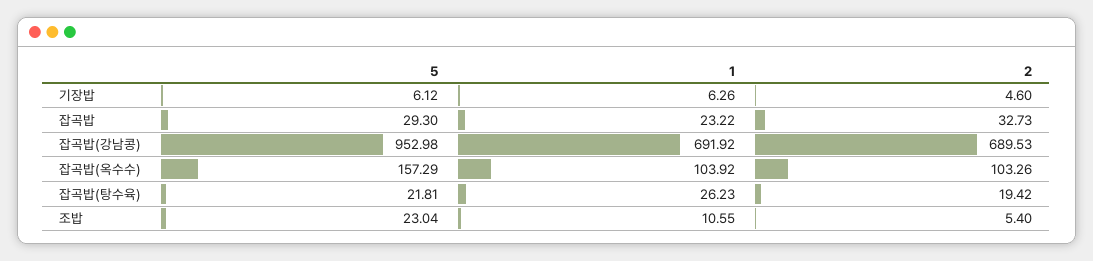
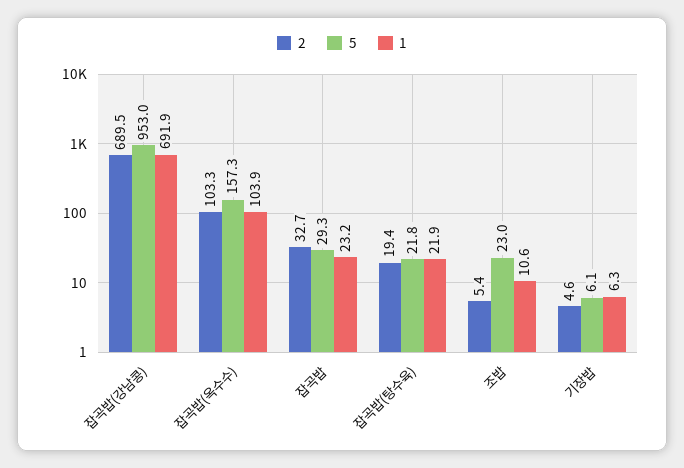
1, 잡곡밥(탕수육): 26.23 -> 21.9

